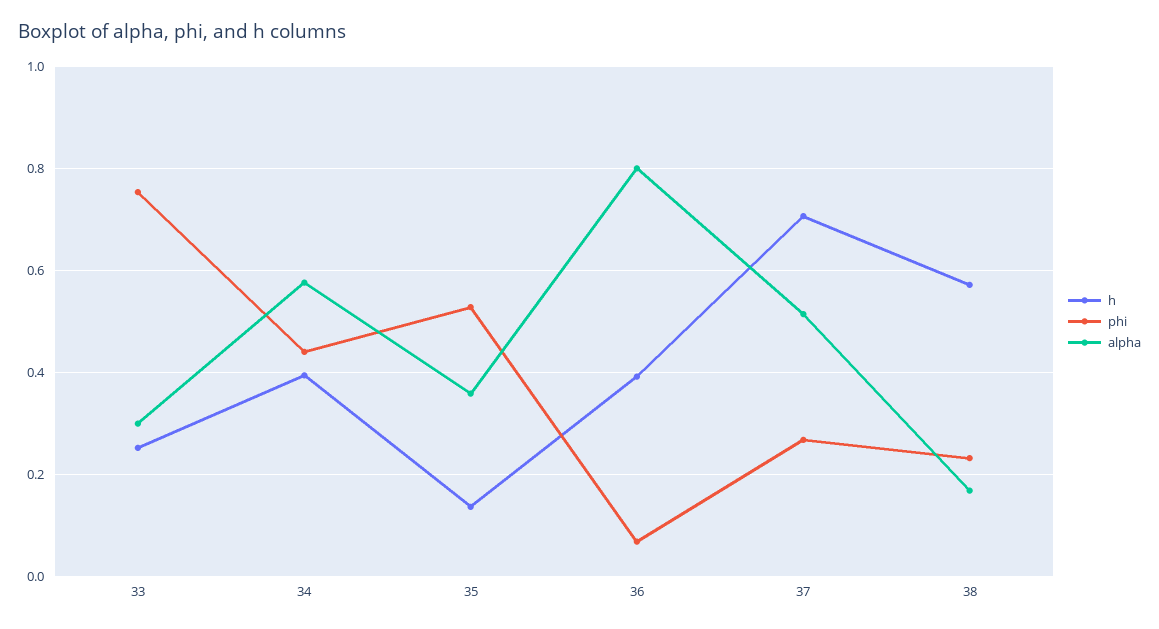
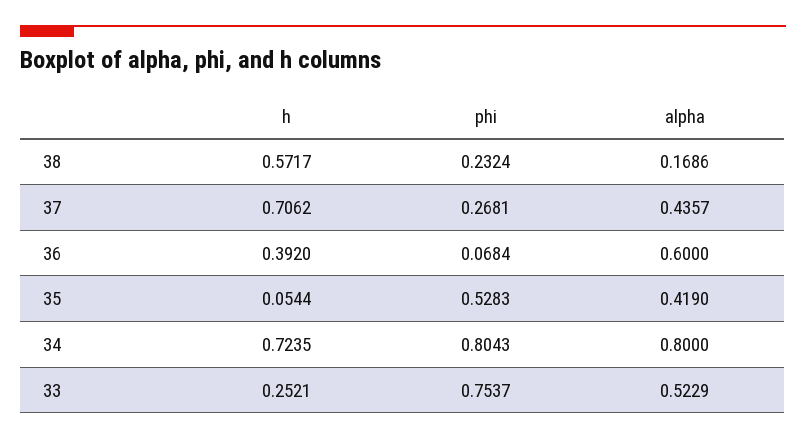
alpha, 33: 0.3 -> 0.5229
h, 34: 0.4 -> 0.7235
phi, 34: 0.44 -> 0.8043
alpha, 34: 0.58 -> 0.8
h, 35: 0.14 -> 0.0544
alpha, 35: 0.36 -> 0.419
alpha, 36: 0.8 -> 0.6
alpha, 37: 0.52 -> 0.4357

